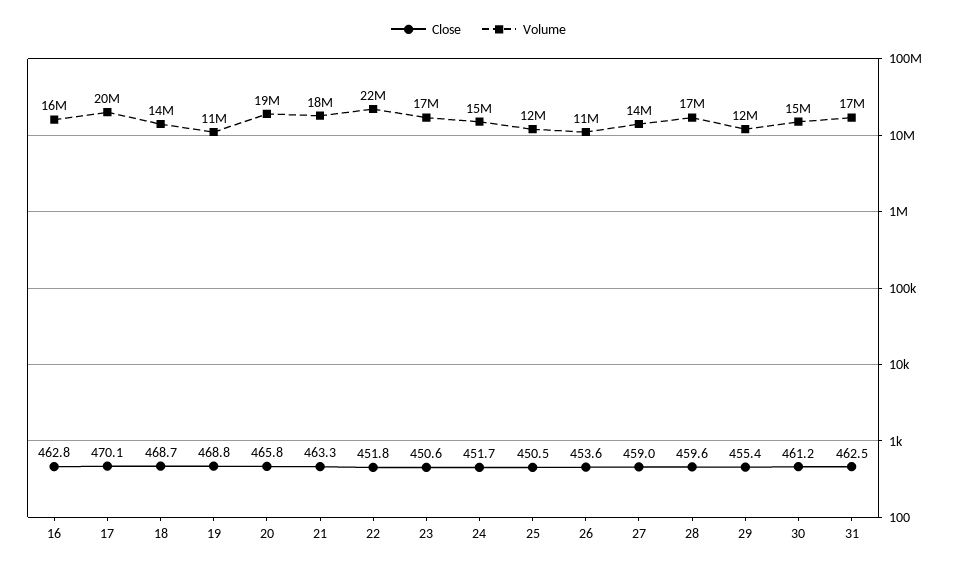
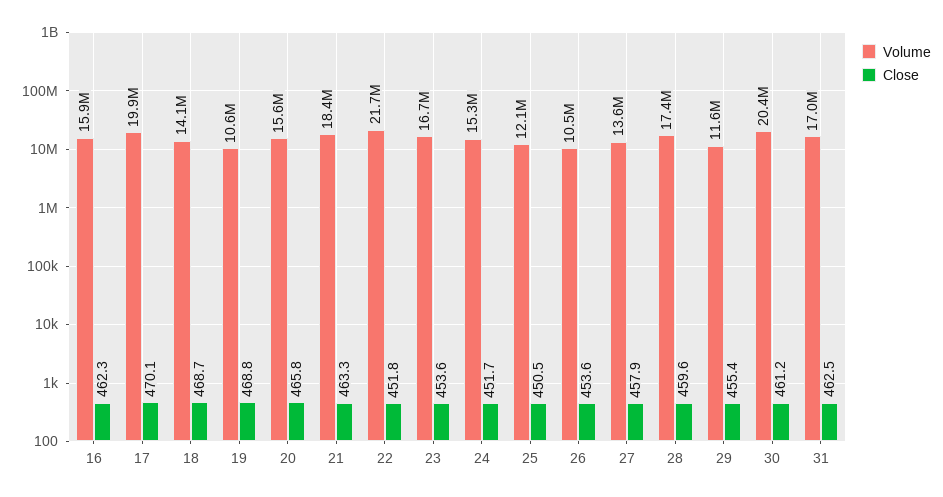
Close, 16: 462.8 -> 462.3
Volume, 20: 19000000 -> 15600000
Close, 23: 450.6 -> 453.6
Close, 27: 459 -> 457.9
Volume, 30: 15000000 -> 20400000

